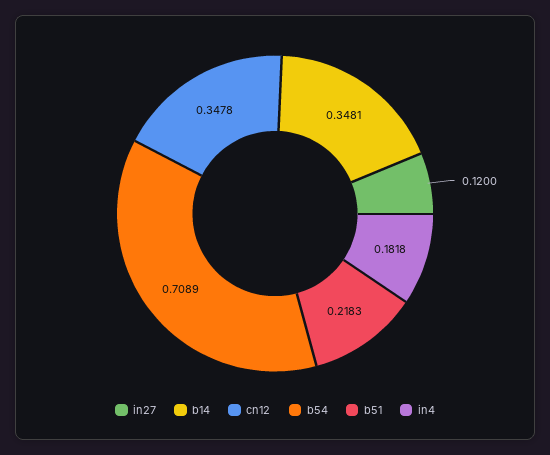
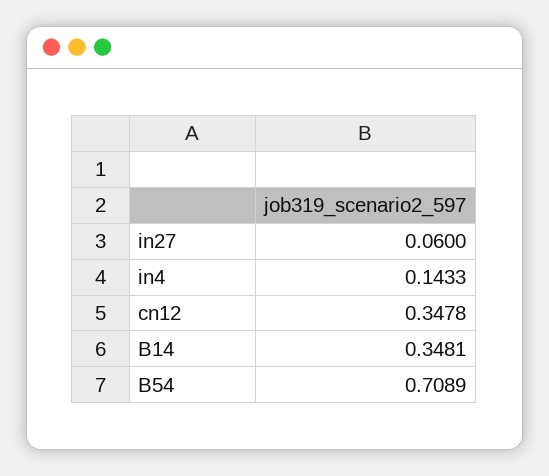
in27: 0.12 -> 0.06
b51: 0.2183 -> none
in4: 0.1818 -> 0.1433

